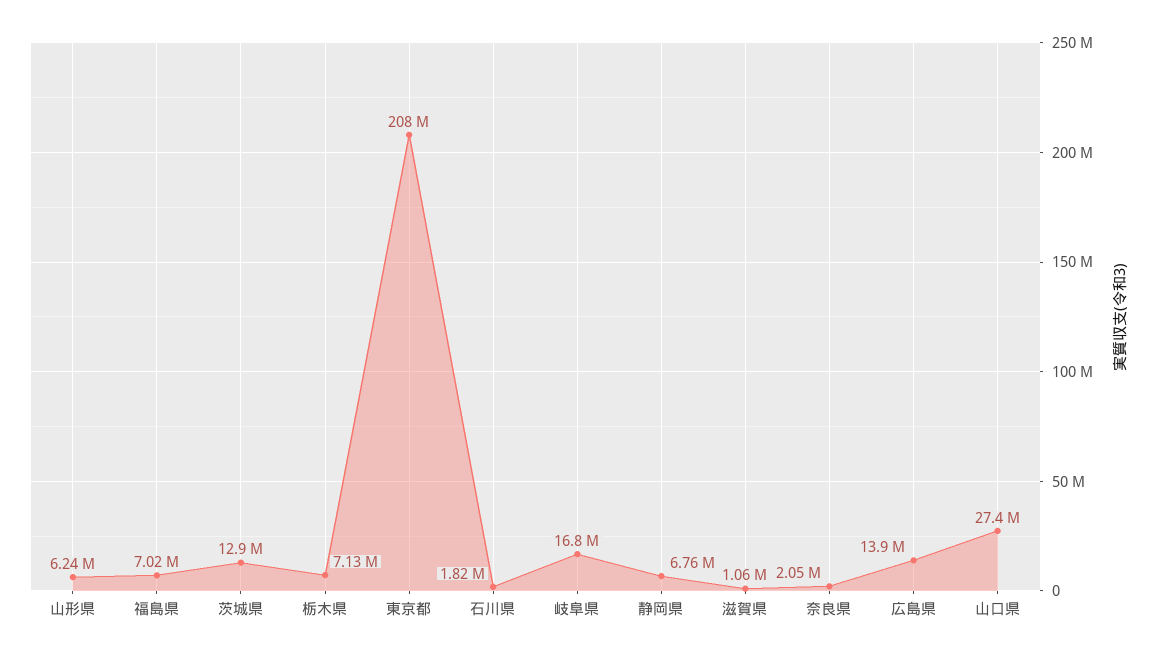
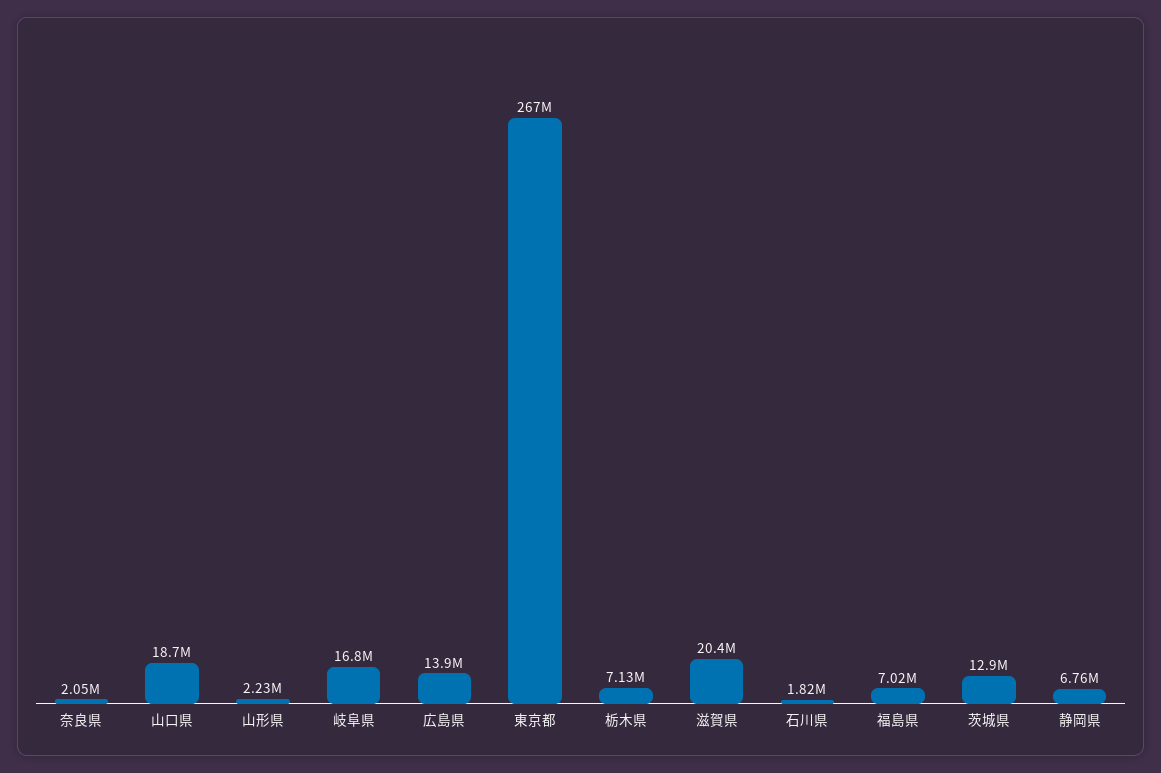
山形県: 6240000 -> 2230000
東京都: 208000000 -> 267000000
滋賀県: 1060000 -> 20400000
山口県: 27400000 -> 18700000

